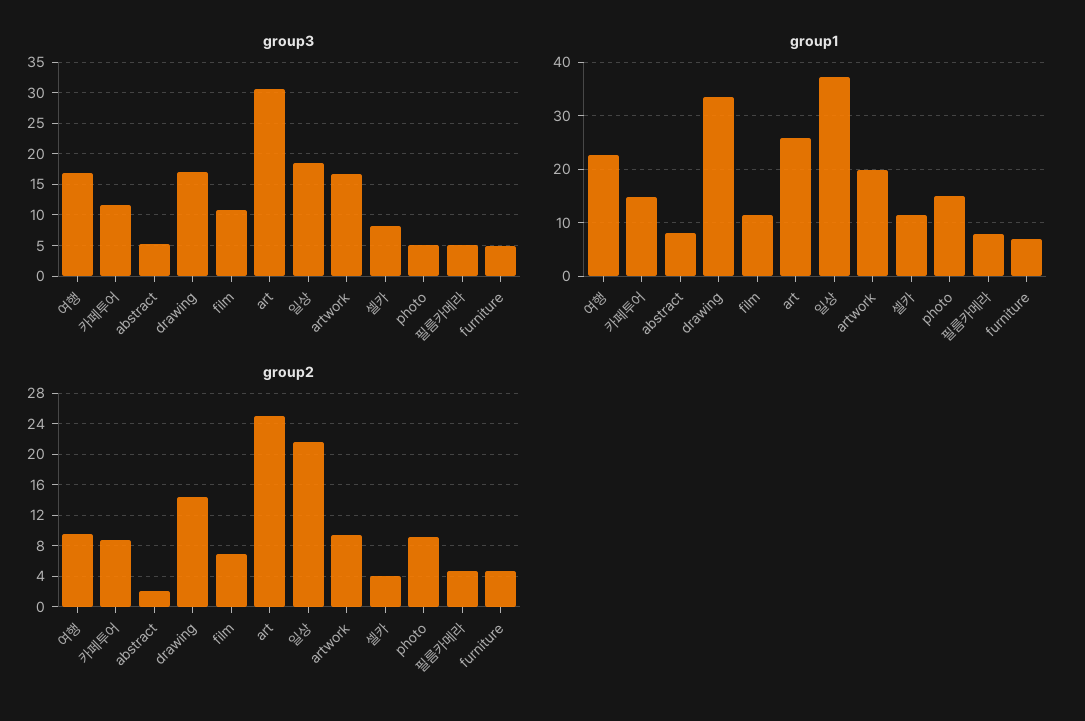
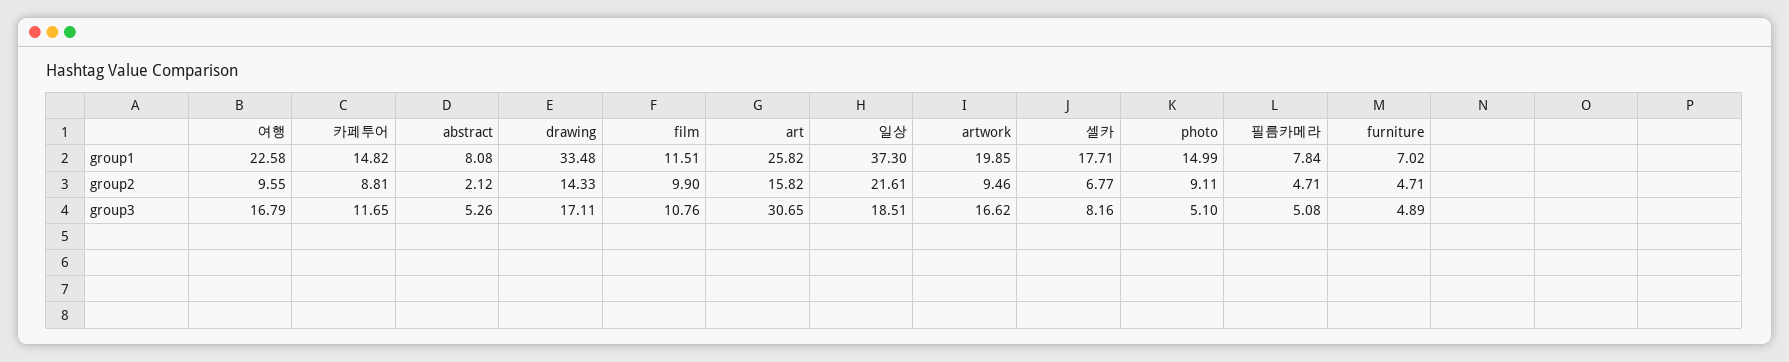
group1, 셀카: 12 -> 17.71
group2, film: 7 -> 9.9
group2, art: 25 -> 15.82
group2, 셀카: 4 -> 6.77

